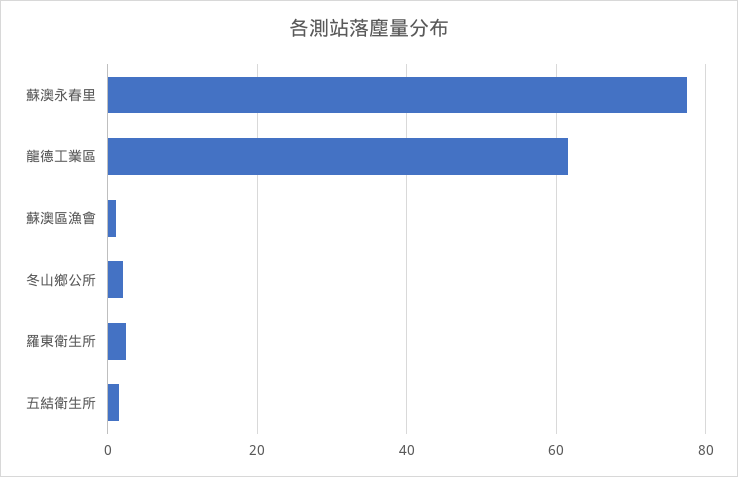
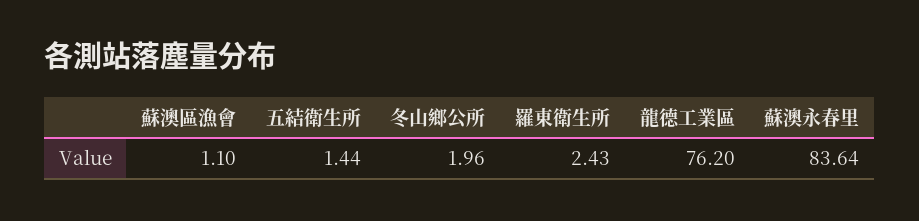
蘇澳永春里: 78 -> 83.64
龍德工業區: 62 -> 76.2

